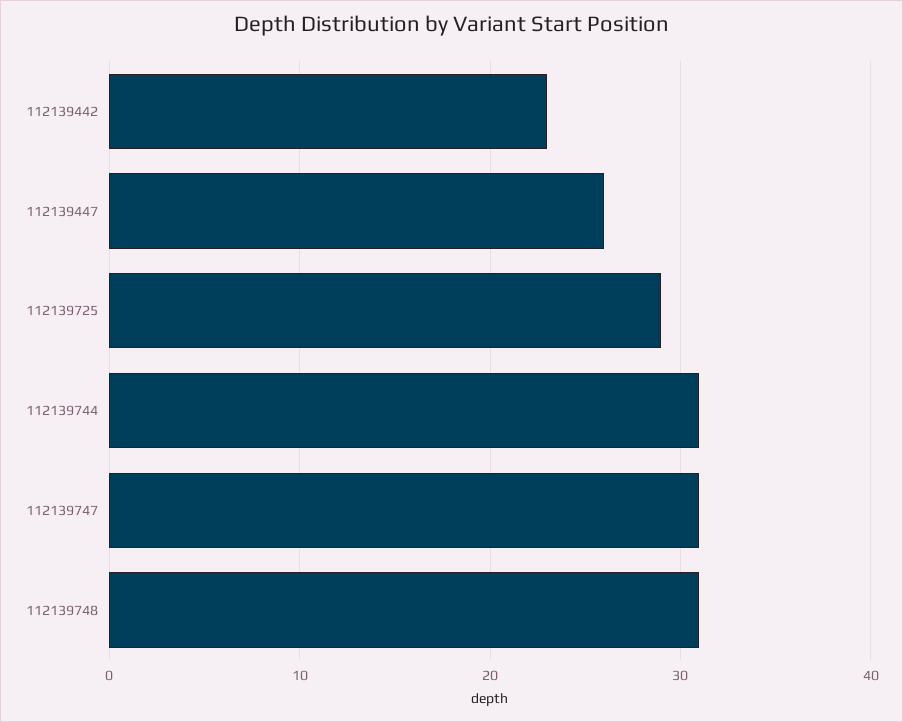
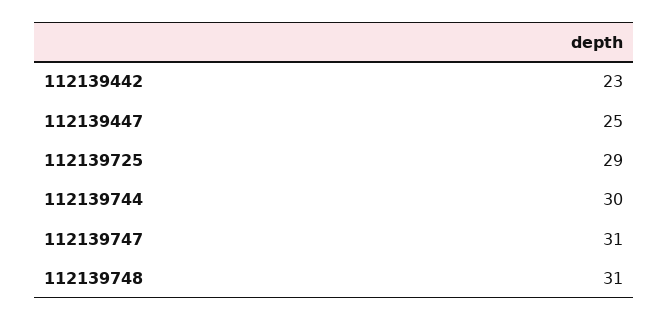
112139447: 26 -> 25
112139744: 31 -> 30

